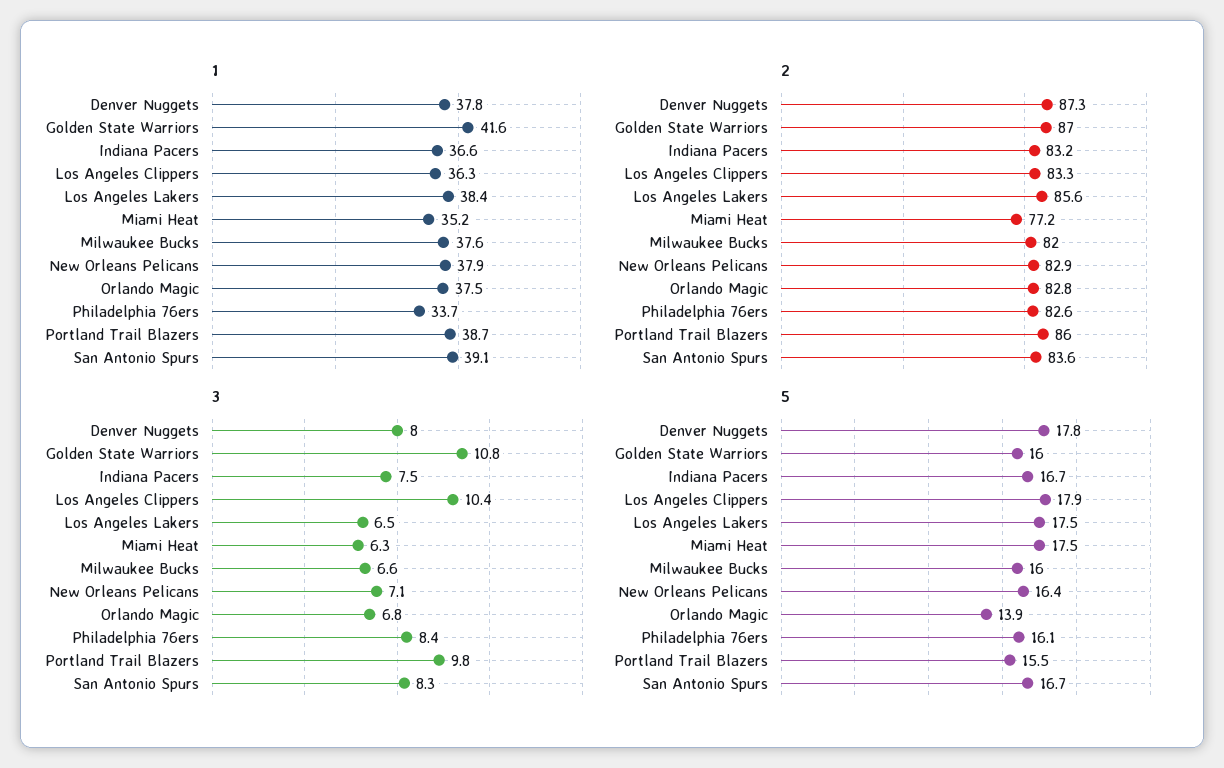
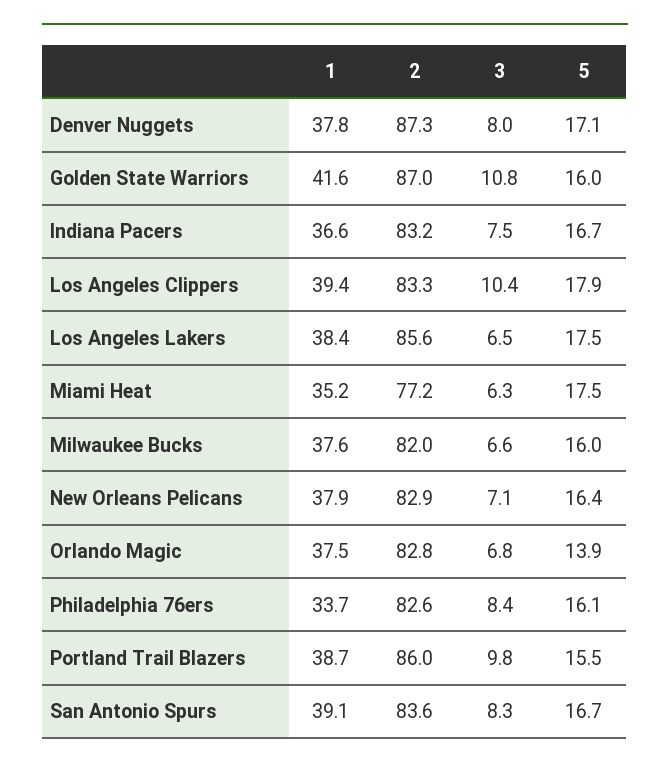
1, Los Angeles Clippers: 36.3 -> 39.4
5, Denver Nuggets: 17.8 -> 17.1

